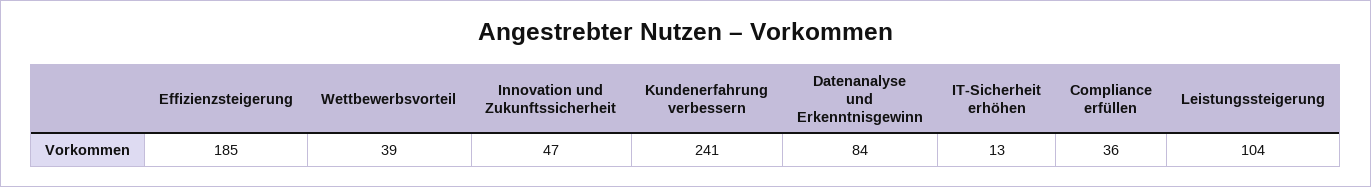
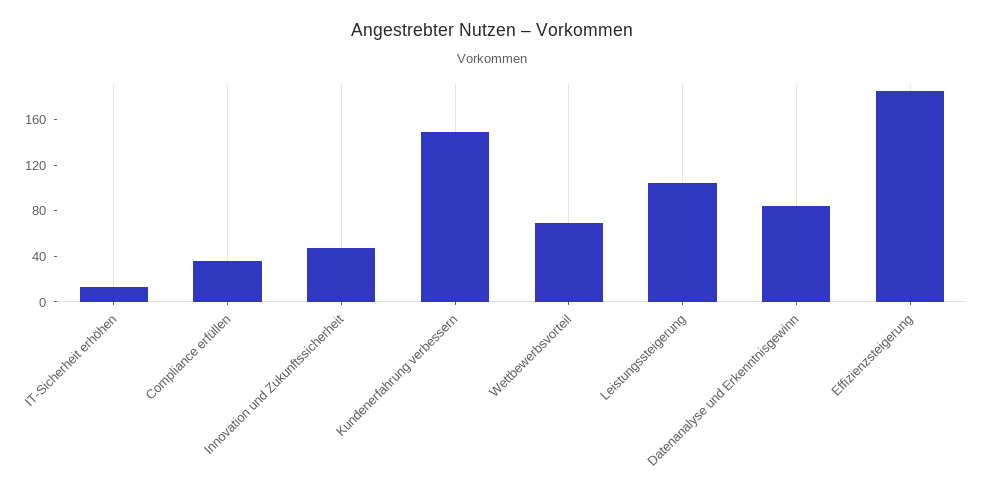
Wettbewerbsvorteil: 39 -> 70
Kundenerfahrung verbessern: 241 -> 150

